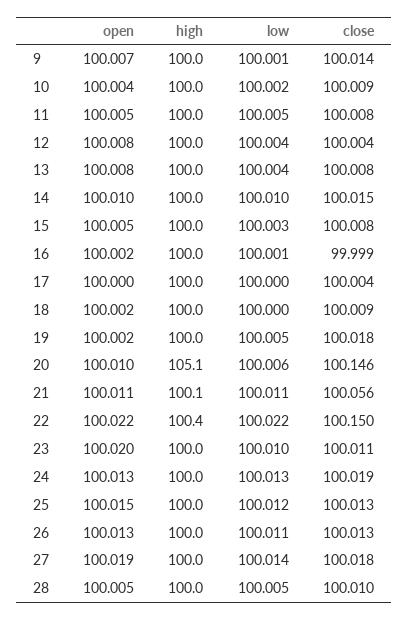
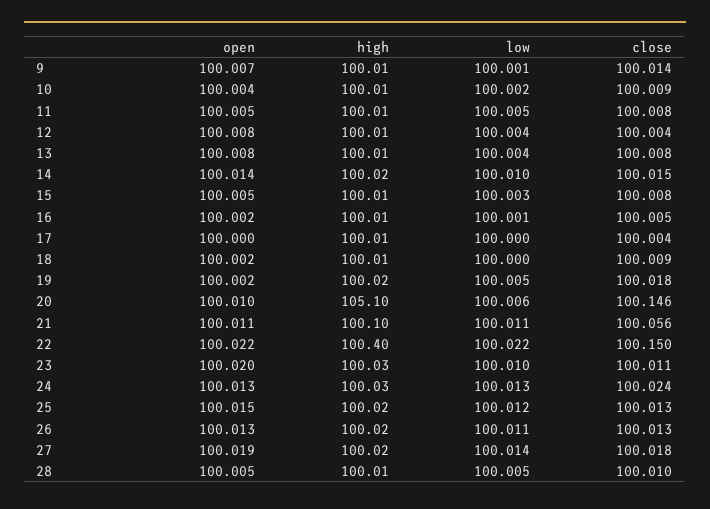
open, 14: 100.01 -> 100.014
close, 16: 99.999 -> 100.005
close, 24: 100.019 -> 100.024

